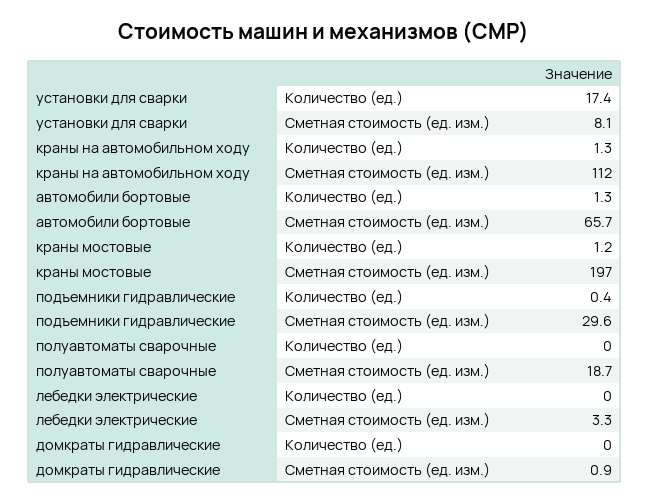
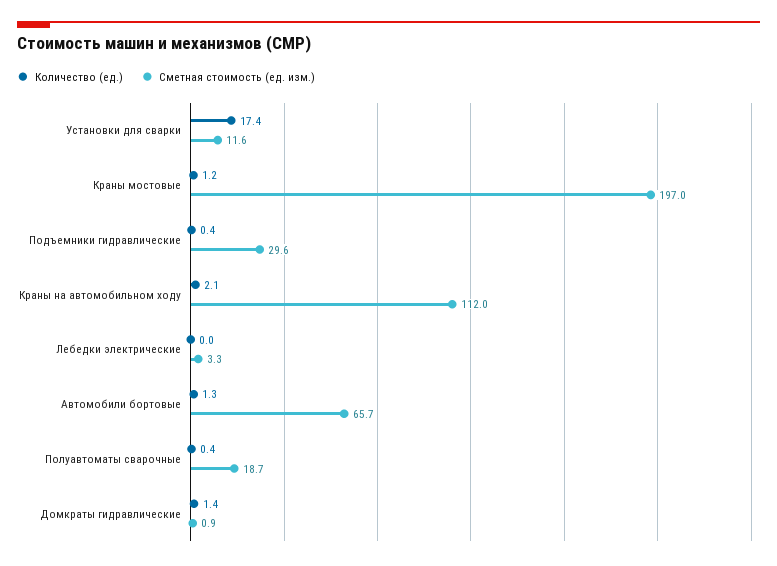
Сметная стоимость (ед. изм.), установки для сварки: 8.1 -> 11.6
Количество (ед.), краны на автомобильном ходу: 1.3 -> 2.1
Количество (ед.), полуавтоматы сварочные: 0 -> 0.4
Количество (ед.), домкраты гидравлические: 0 -> 1.4

